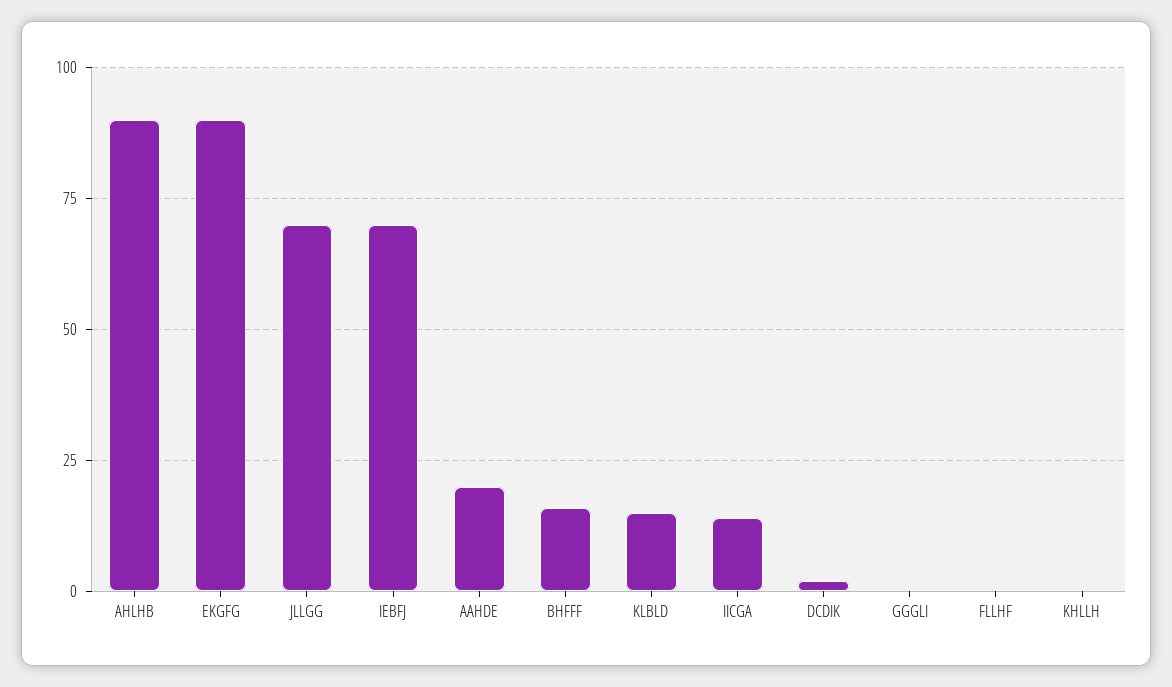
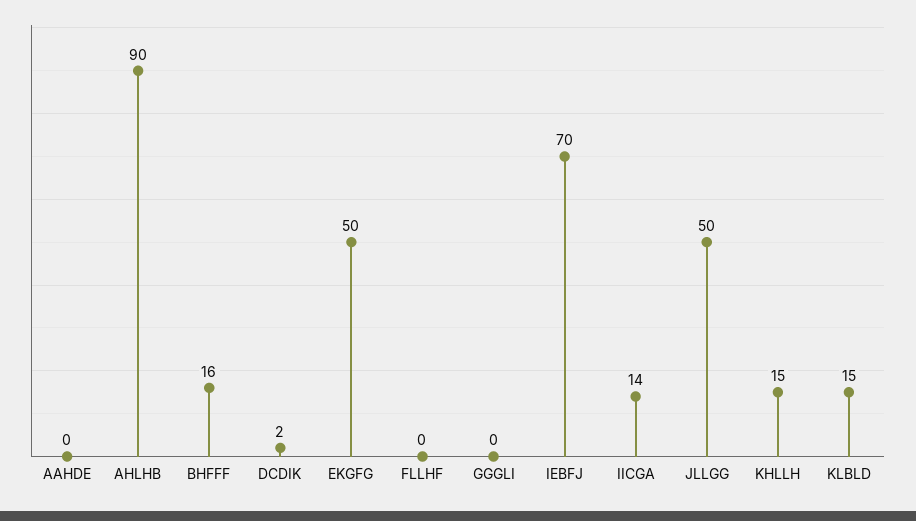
EKGFG: 90 -> 50
JLLGG: 70 -> 50
AAHDE: 20 -> 0
KHLLH: 0 -> 15

